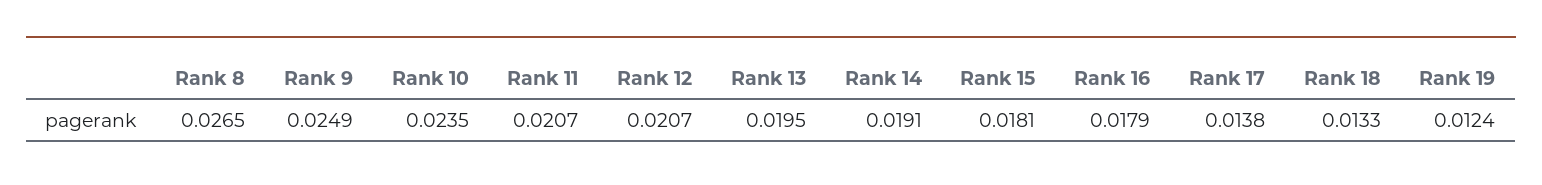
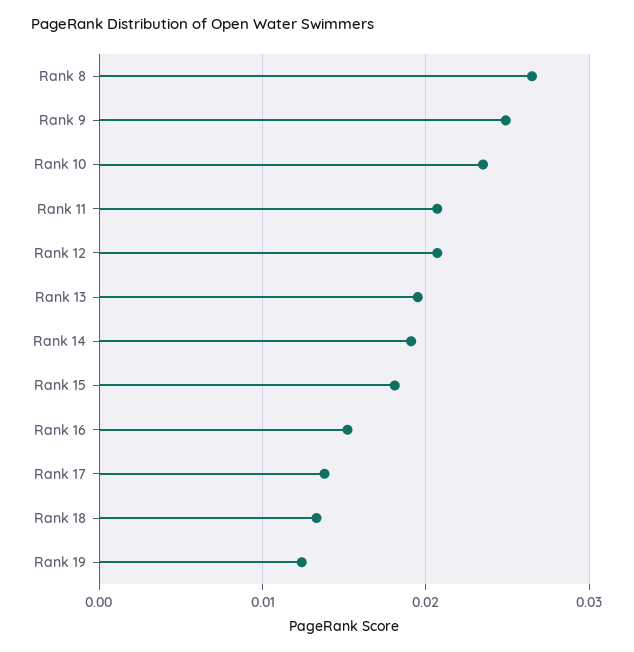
Rank 16: 0.0179 -> 0.015

